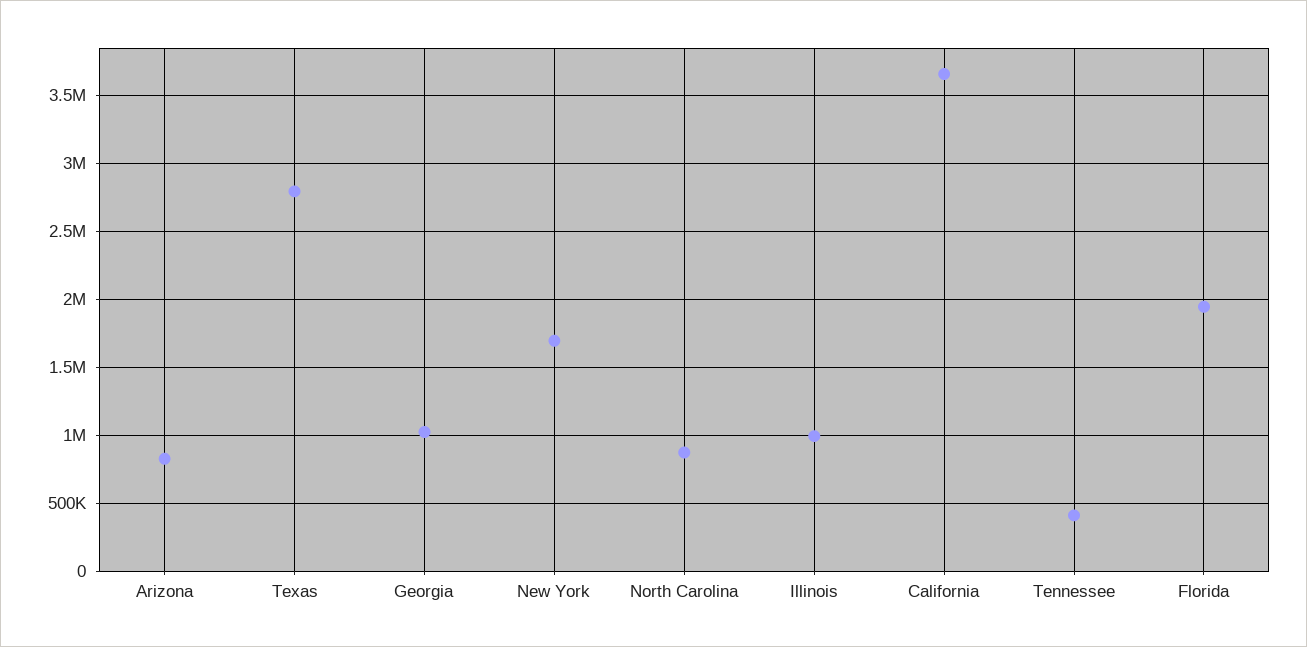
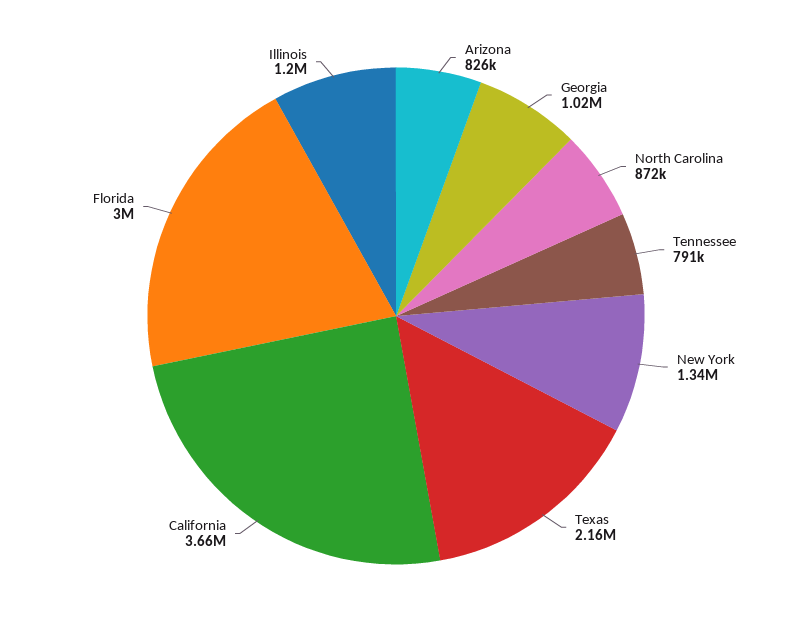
Texas: 2800000 -> 2160000
New York: 1700000 -> 1340000
Illinois: 1000000 -> 1200000
Tennessee: 400000 -> 791000
Florida: 1950000 -> 3000000

